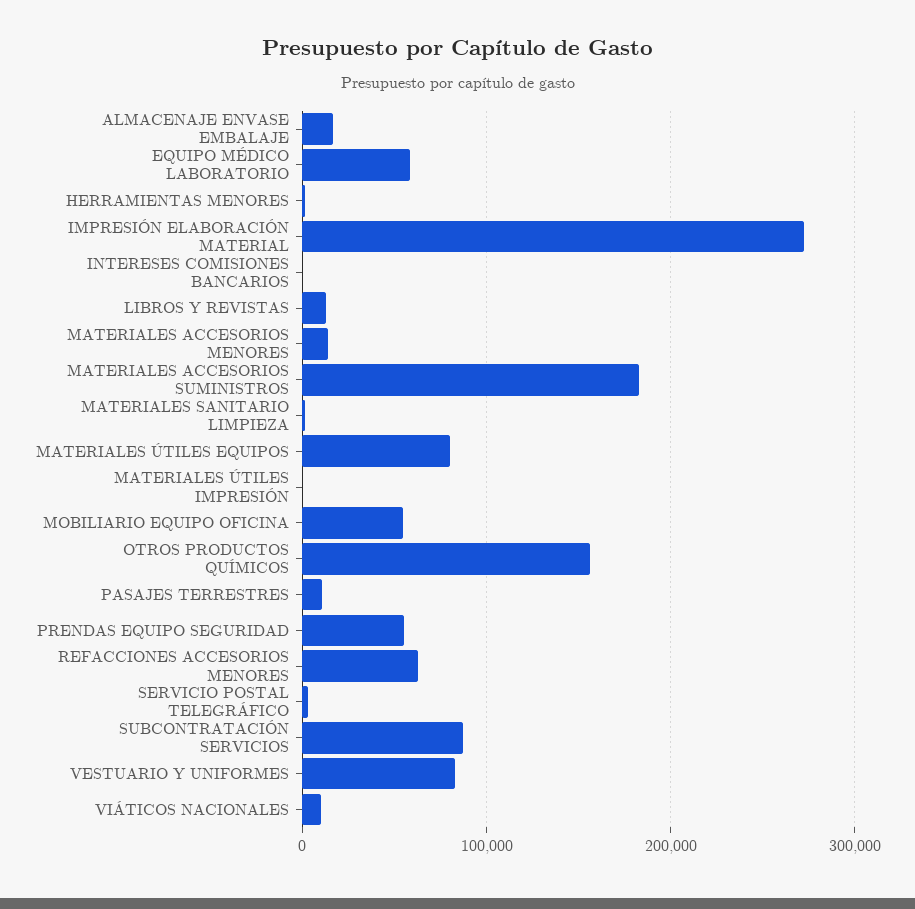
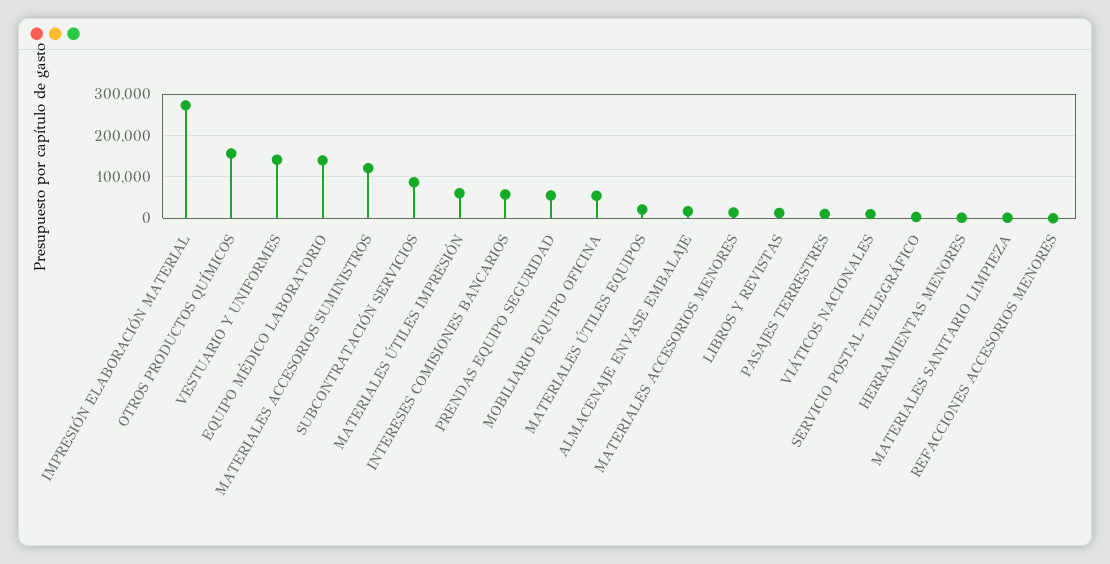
EQUIPO MÉDICO LABORATORIO: 60000 -> 140000
INTERESES COMISIONES BANCARIOS: 0 -> 60000
MATERIALES ACCESORIOS SUMINISTROS: 180000 -> 120000
MATERIALES ÚTILES EQUIPOS: 80000 -> 20000
MATERIALES ÚTILES IMPRESIÓN: 0 -> 60000
REFACCIONES ACCESORIOS MENORES: 60000 -> 0
VESTUARIO Y UNIFORMES: 80000 -> 140000

